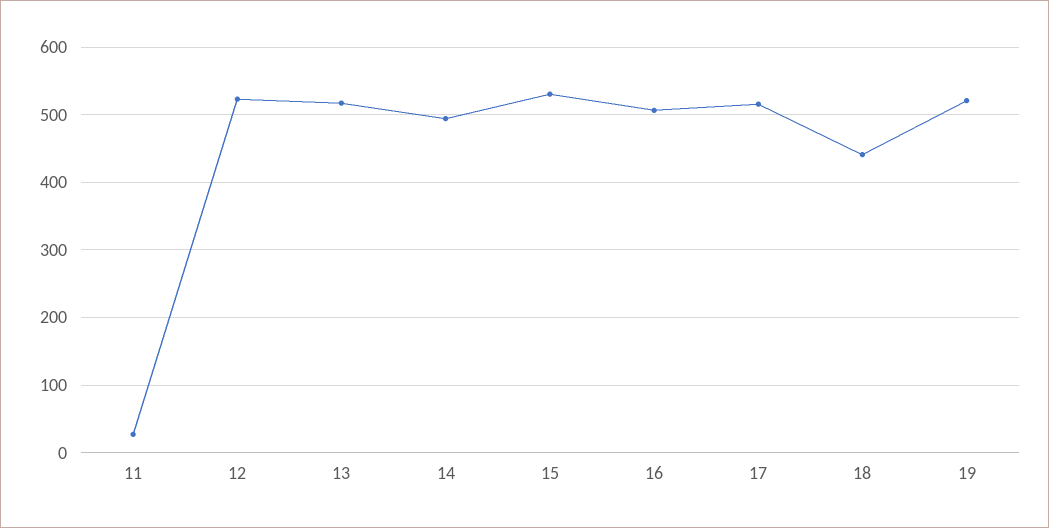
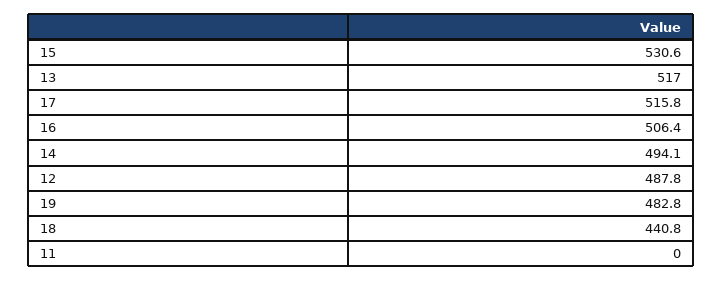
11: 30 -> 0
12: 520 -> 487.8
19: 520 -> 482.8

